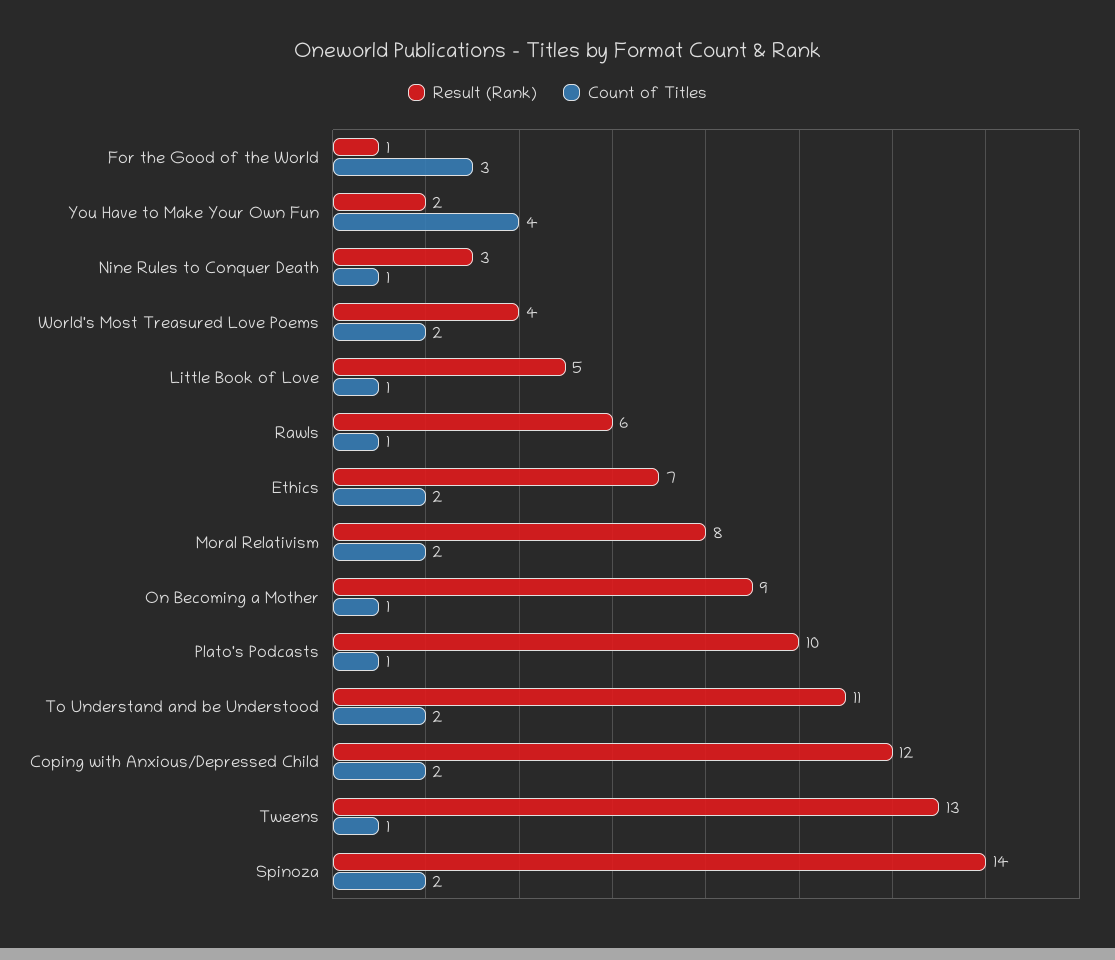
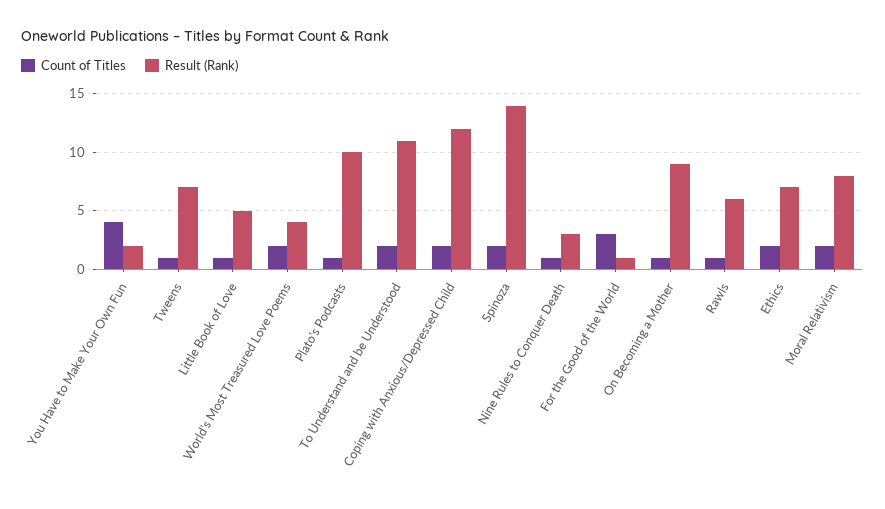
Result (Rank), Tweens: 13 -> 7

